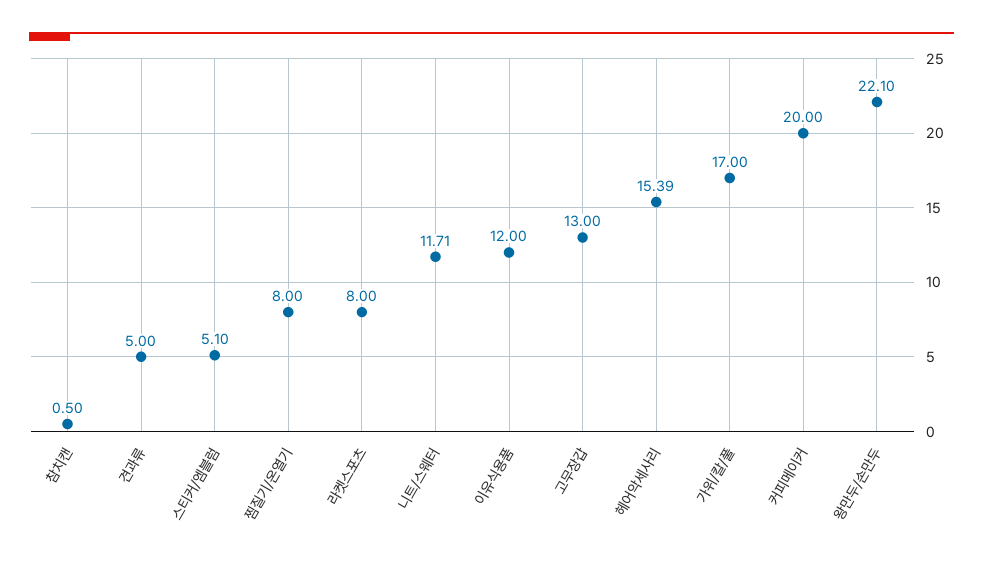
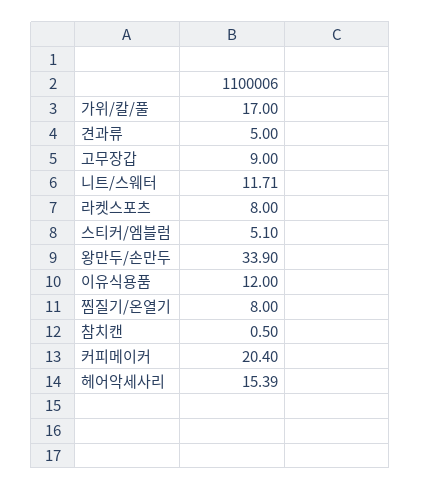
고무장갑: 13 -> 9
커피메이커: 20 -> 20.4
왕만두/손만두: 22.1 -> 33.9

